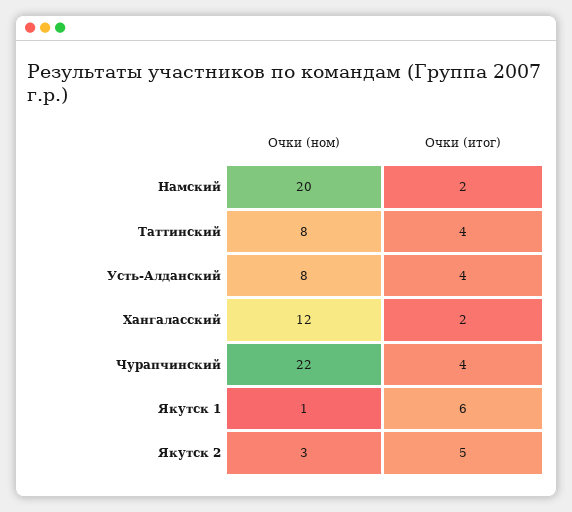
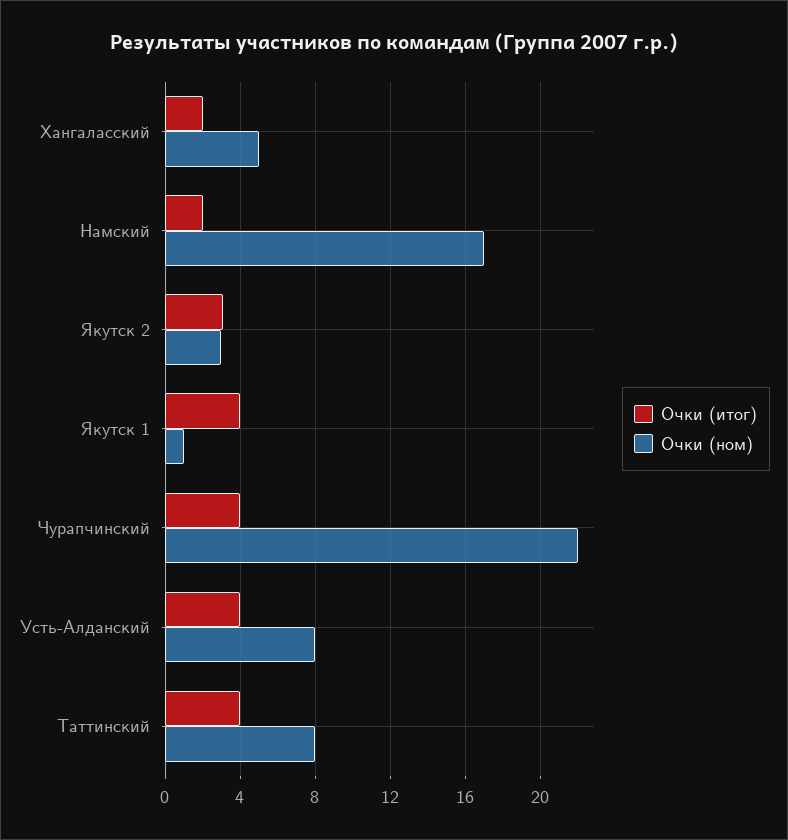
Очки (ном), Намский: 20 -> 17
Очки (ном), Хангаласский: 12 -> 5
Очки (итог), Якутск 1: 6 -> 4
Очки (итог), Якутск 2: 5 -> 3

